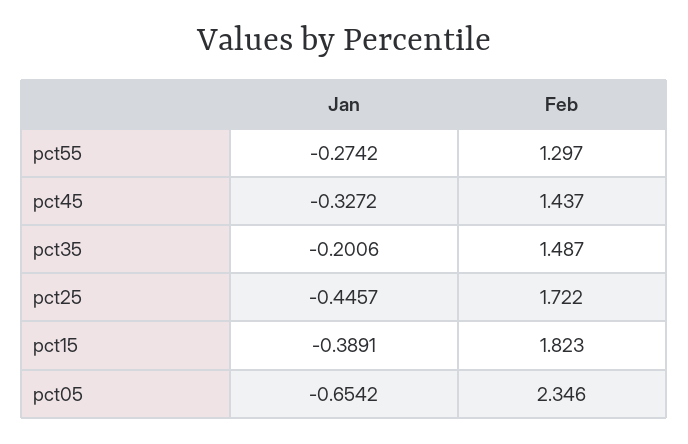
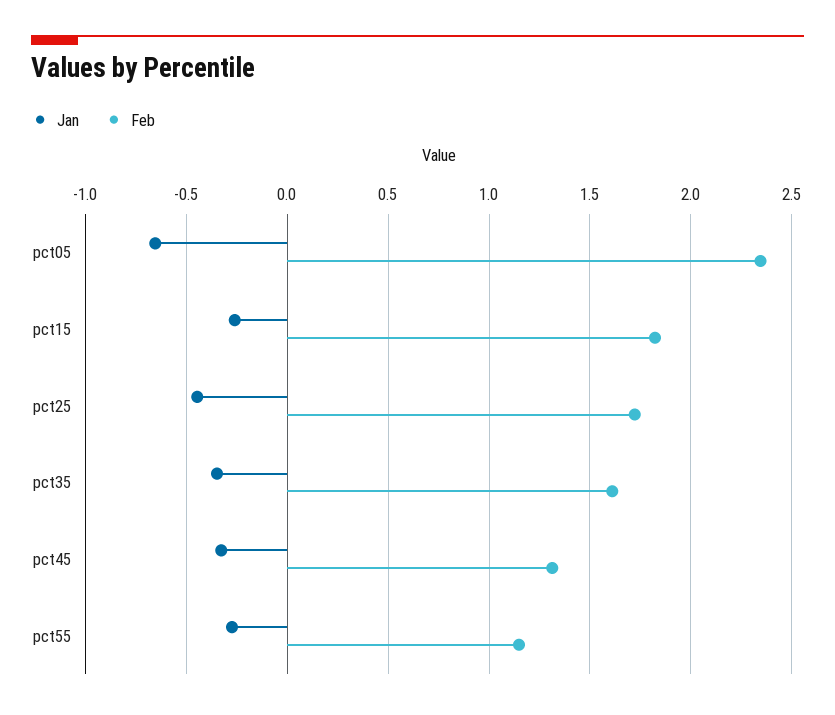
Feb, pct55: 1.297 -> 1.15
Feb, pct45: 1.437 -> 1.3
Jan, pct35: -0.2006 -> -0.35
Feb, pct35: 1.487 -> 1.6
Jan, pct15: -0.3891 -> -0.25

